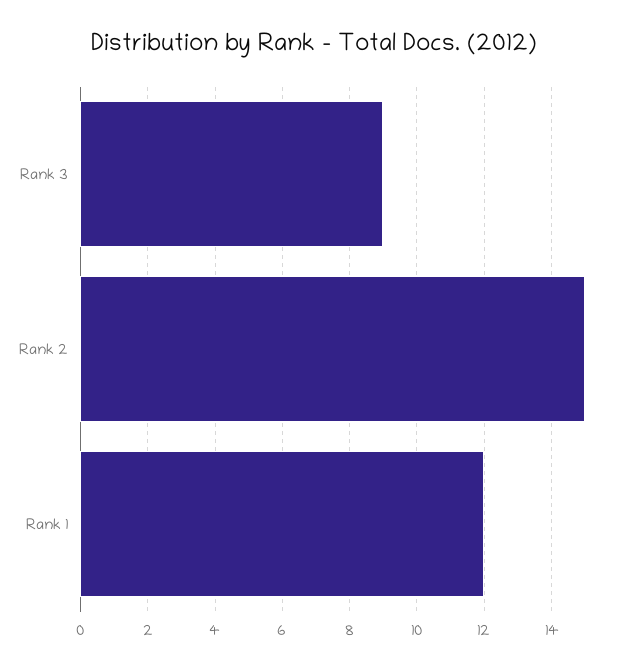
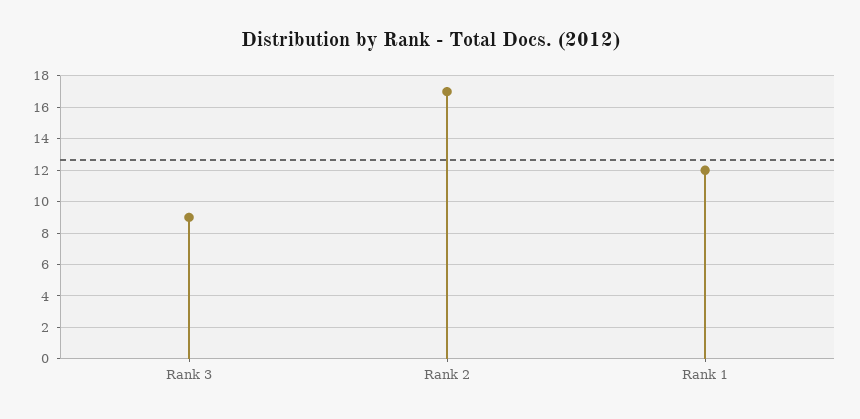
Rank 2: 15 -> 17

